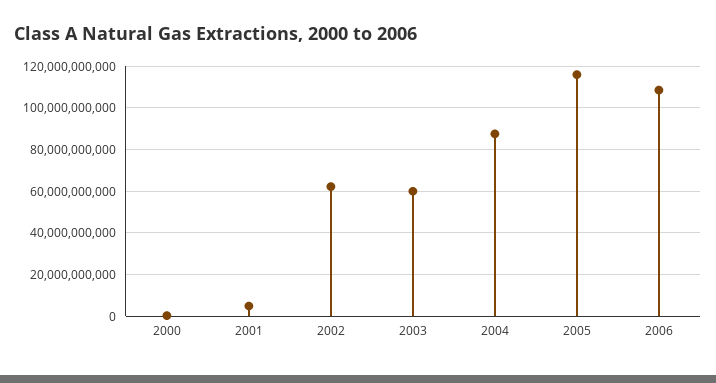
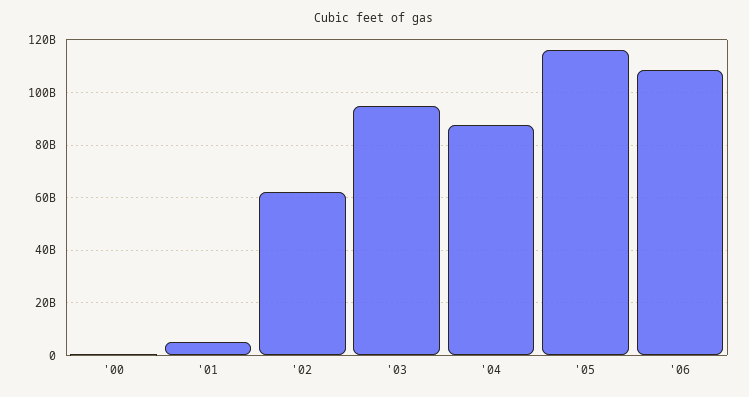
2003: 60000000000 -> 95000000000

